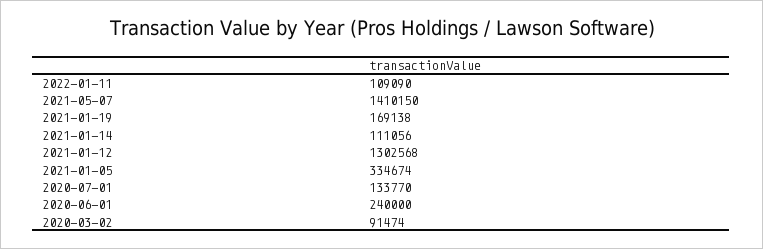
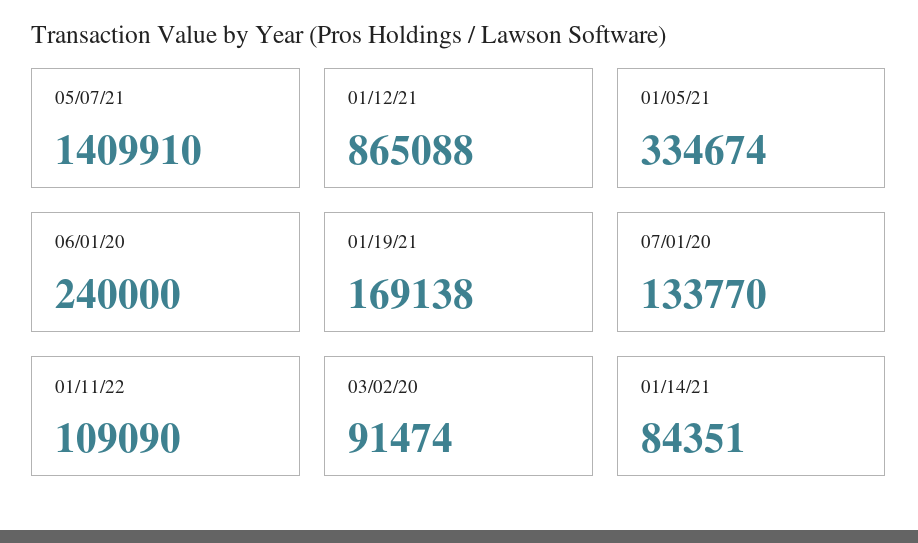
2021-05-07: 1410150 -> 1409910
2021-01-14: 111056 -> 84351
2021-01-12: 1302568 -> 865088

